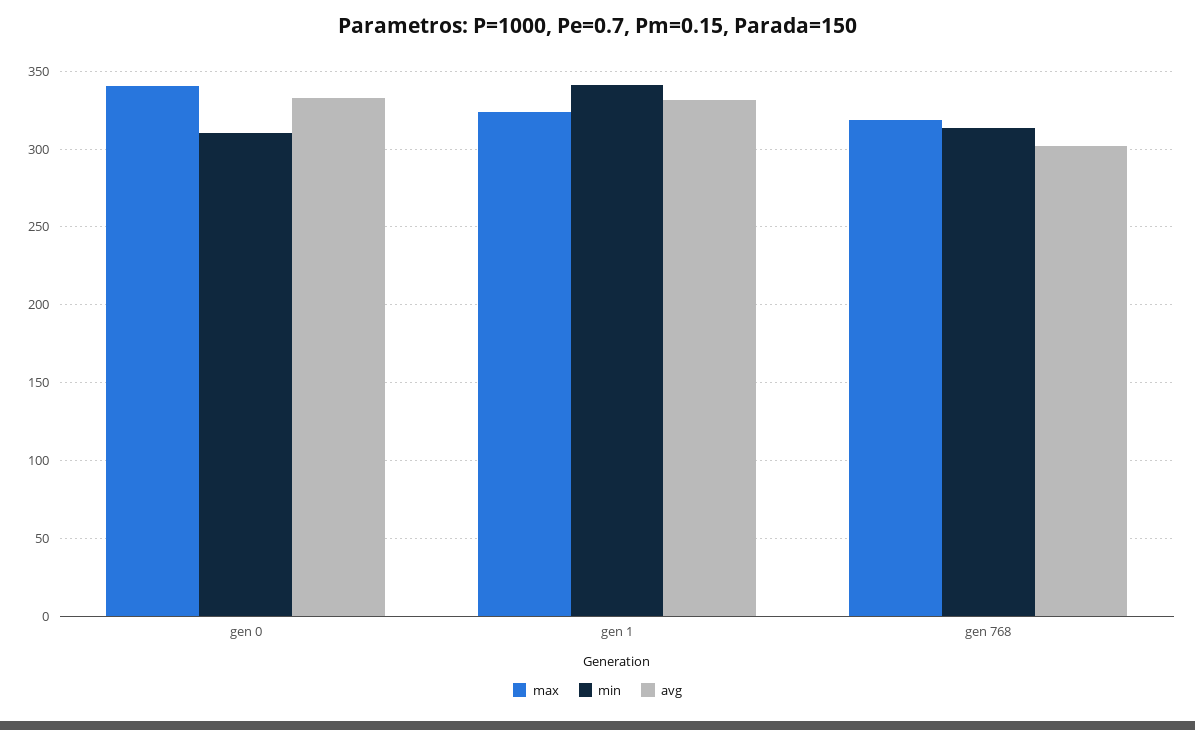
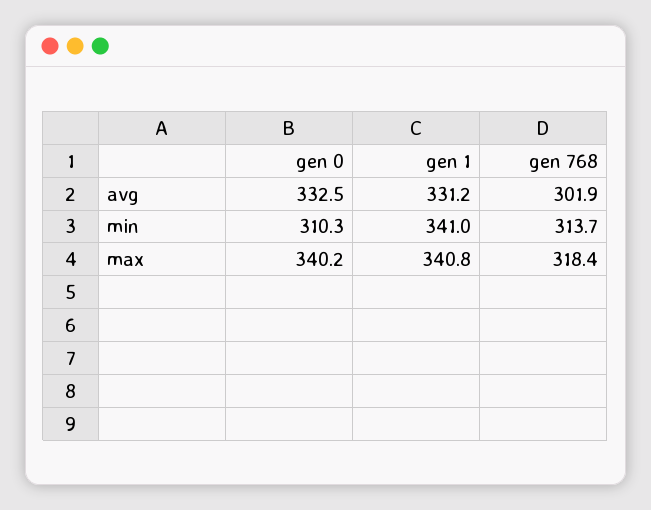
max, gen 1: 325 -> 340.8

